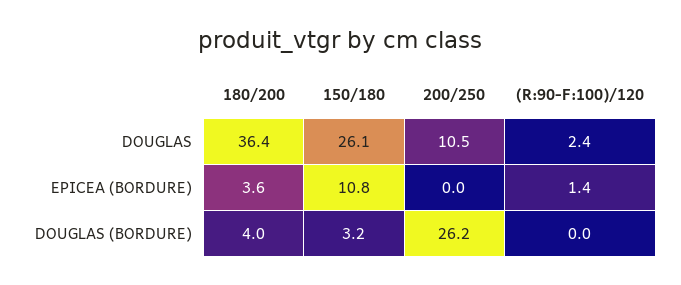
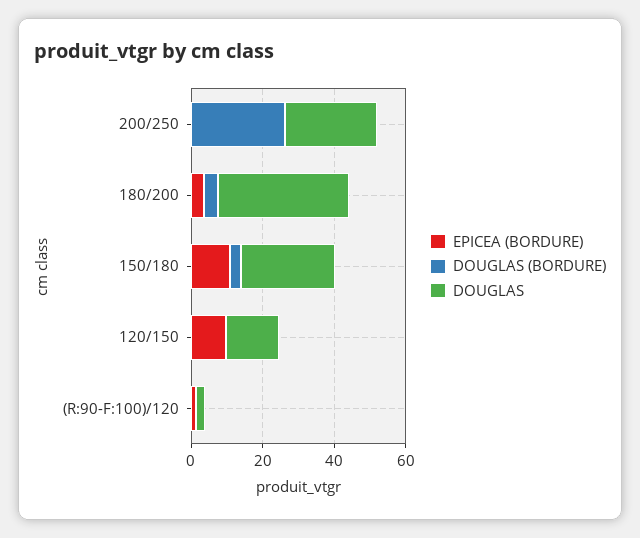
DOUGLAS, 200/250: 10.5 -> 25
EPICEA (BORDURE), 120/150: none -> 10
DOUGLAS (BORDURE), 120/150: none -> 0
DOUGLAS, 120/150: none -> 15

